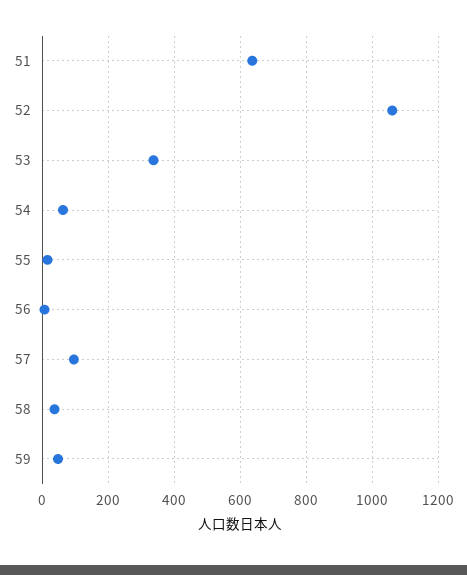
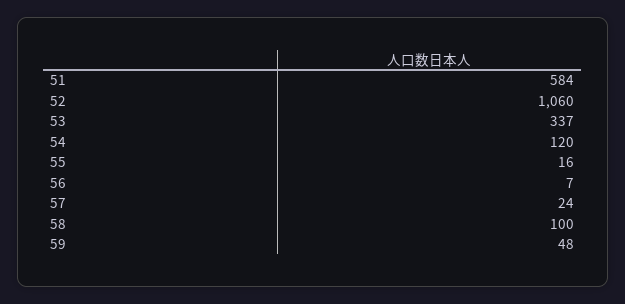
51: 640 -> 584
54: 60 -> 120
57: 100 -> 24
58: 40 -> 100

